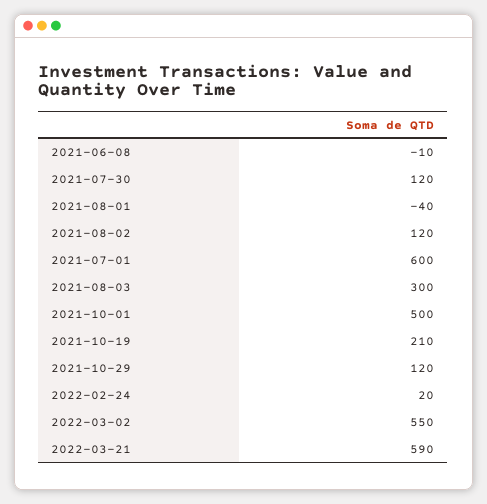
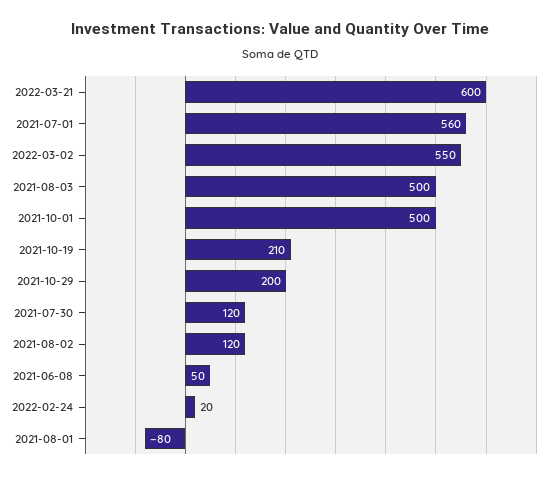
2021-06-08: -10 -> 50
2021-08-01: -40 -> -80
2021-07-01: 600 -> 560
2021-08-03: 300 -> 500
2021-10-29: 120 -> 200
2022-03-21: 590 -> 600

